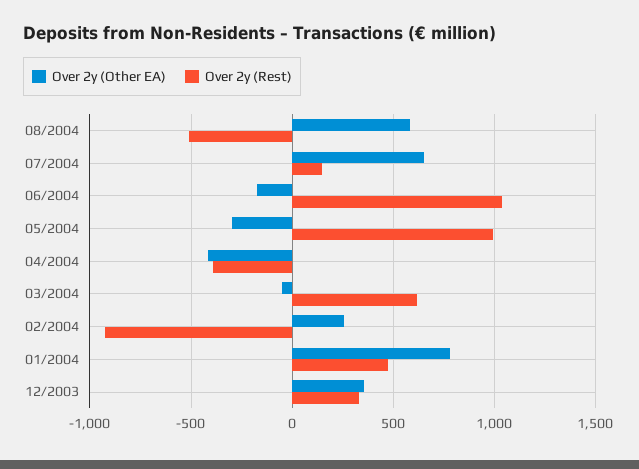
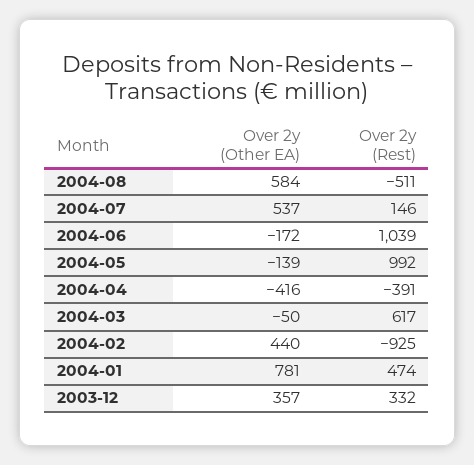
Over 2y (Other EA), 07/2004: 650 -> 537
Over 2y (Other EA), 05/2004: -300 -> -139
Over 2y (Other EA), 02/2004: 250 -> 440

